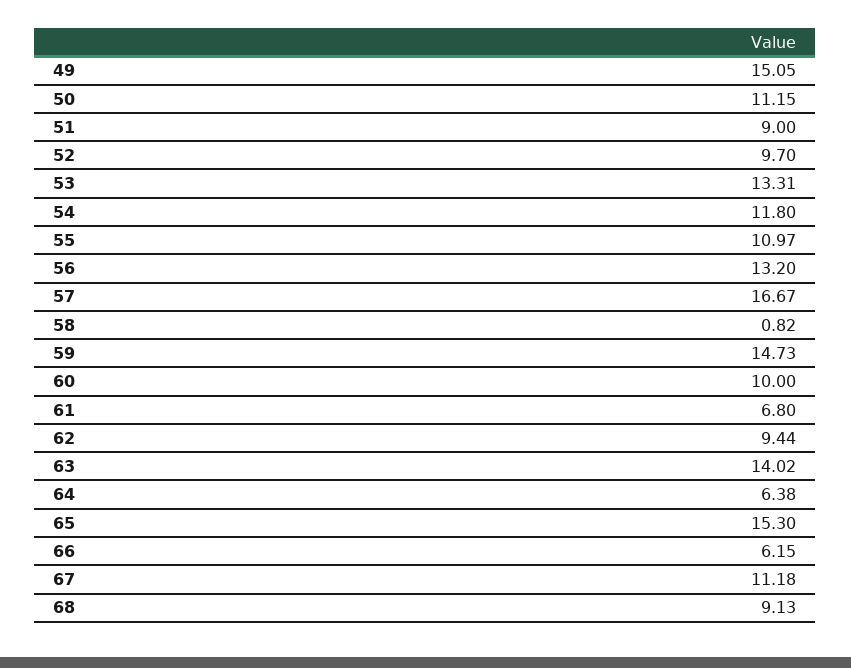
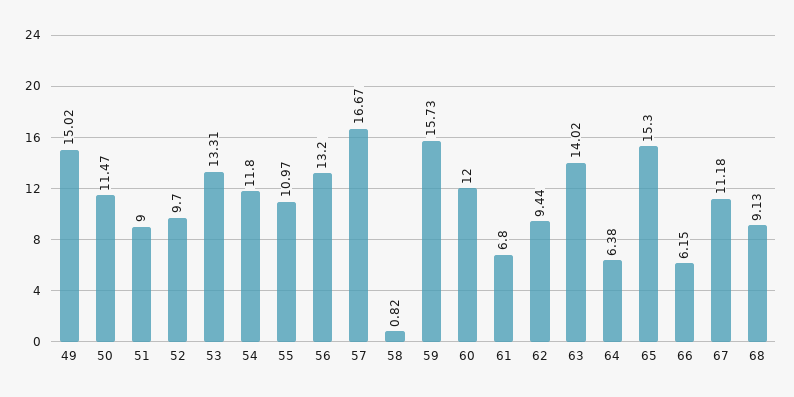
49: 15.05 -> 15.02
50: 11.15 -> 11.47
59: 14.73 -> 15.73
60: 10 -> 12

